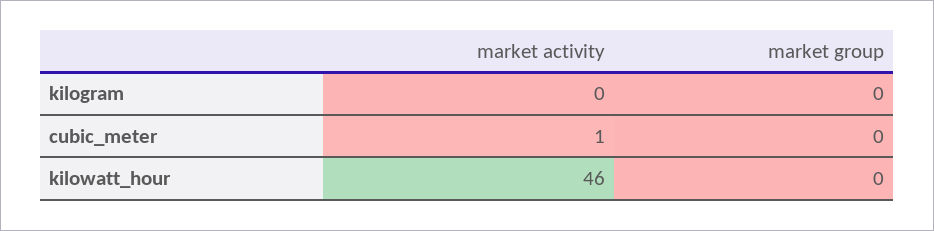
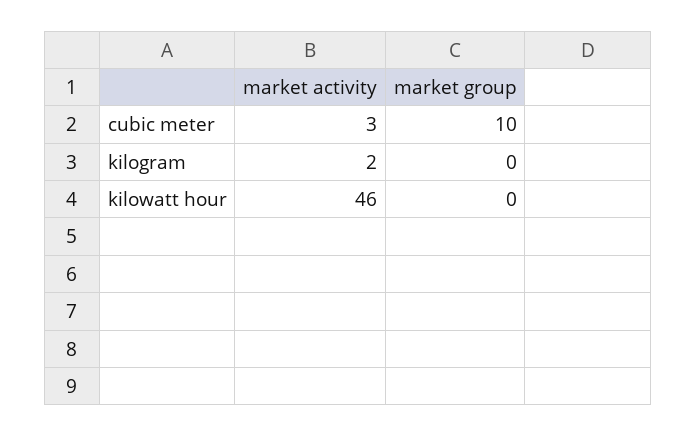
market activity, kilogram: 0 -> 2
market activity, cubic_meter: 1 -> 3
market group, cubic_meter: 0 -> 10

